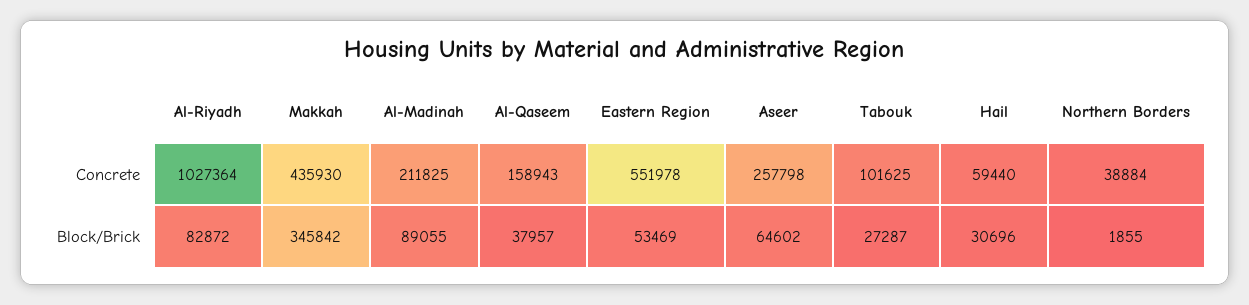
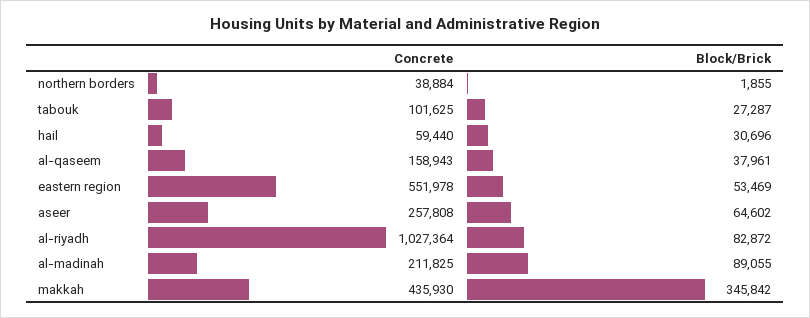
Aseer, Concrete: 257798 -> 257808
Al-Qaseem, Block/Brick: 37957 -> 37961

